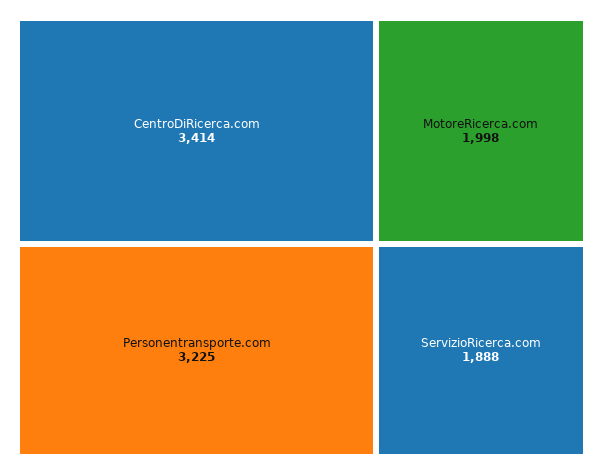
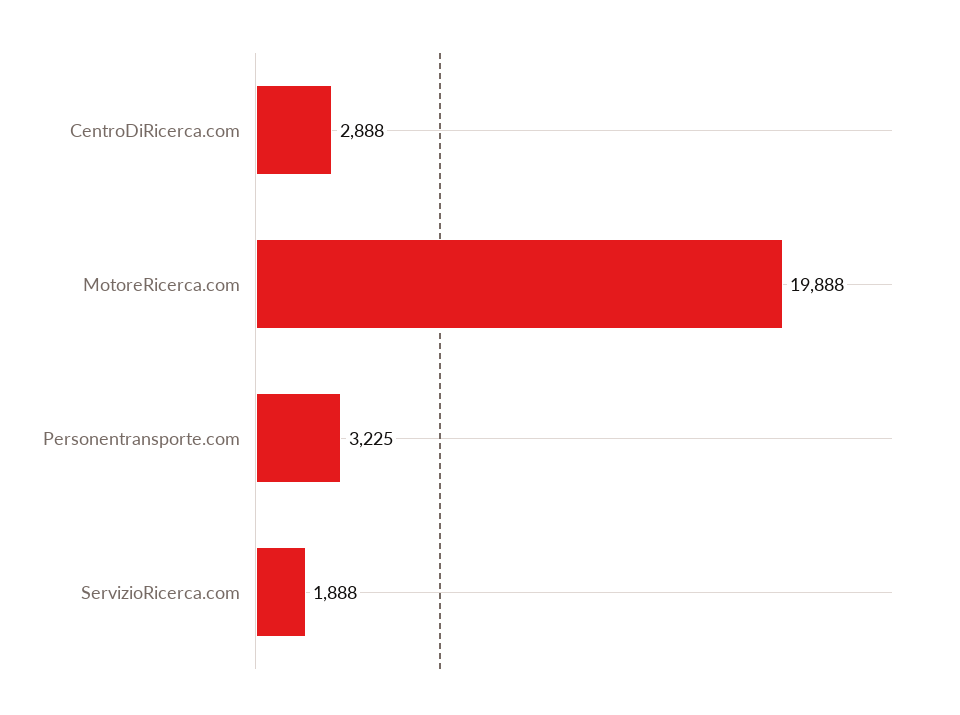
CentroDiRicerca.com: 3414 -> 2888
MotoreRicerca.com: 1998 -> 19888

